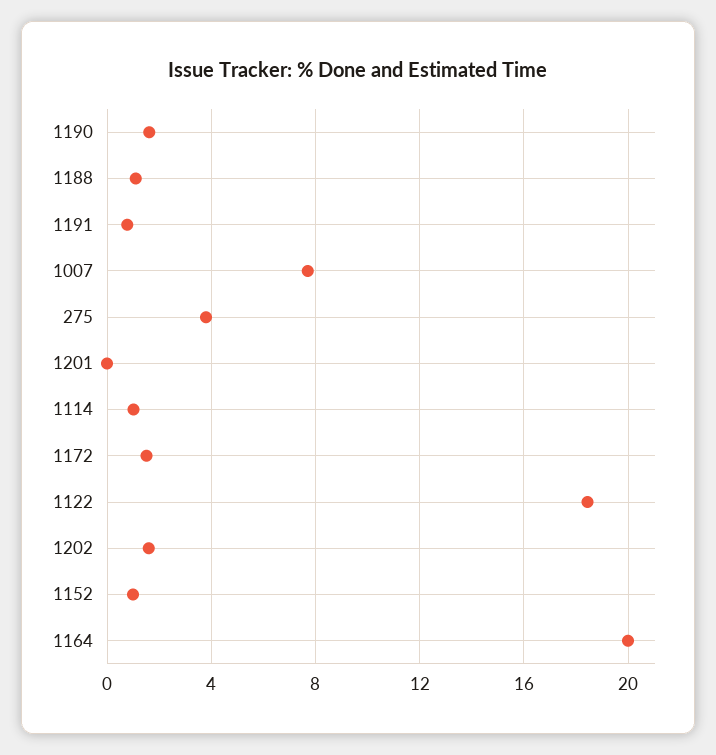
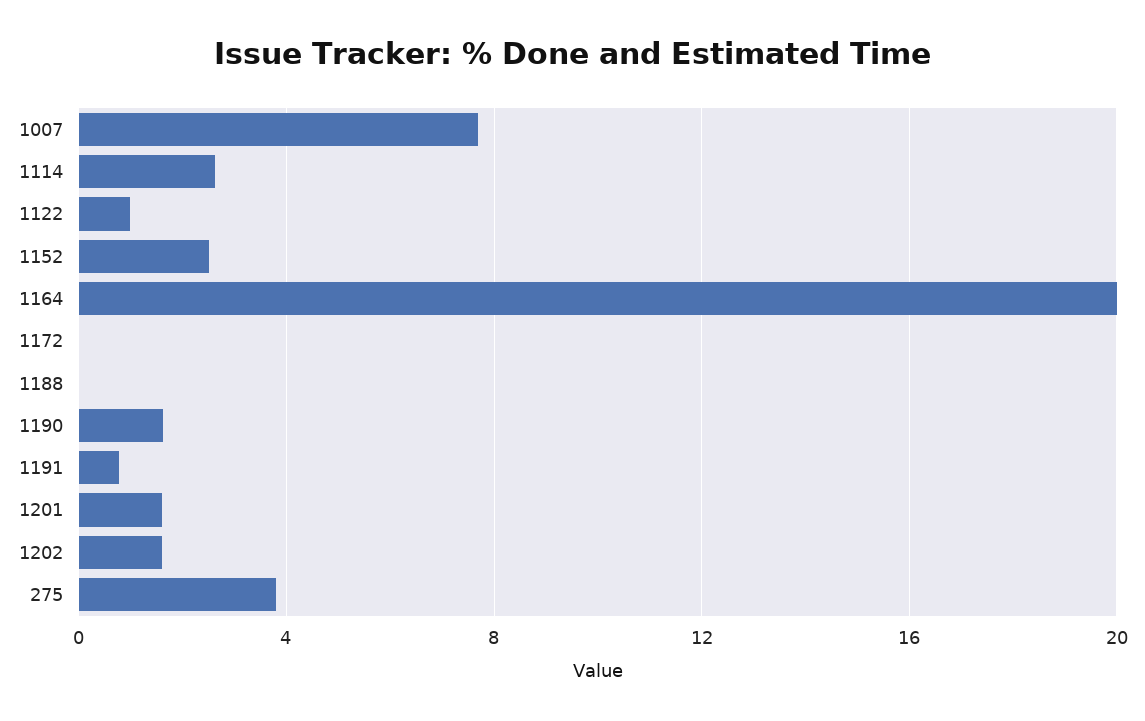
1188: 1 -> 0
1201: 0 -> 1.5
1114: 1 -> 2.5
1172: 1.5 -> 0
1122: 18.5 -> 1
1152: 1 -> 2.5

